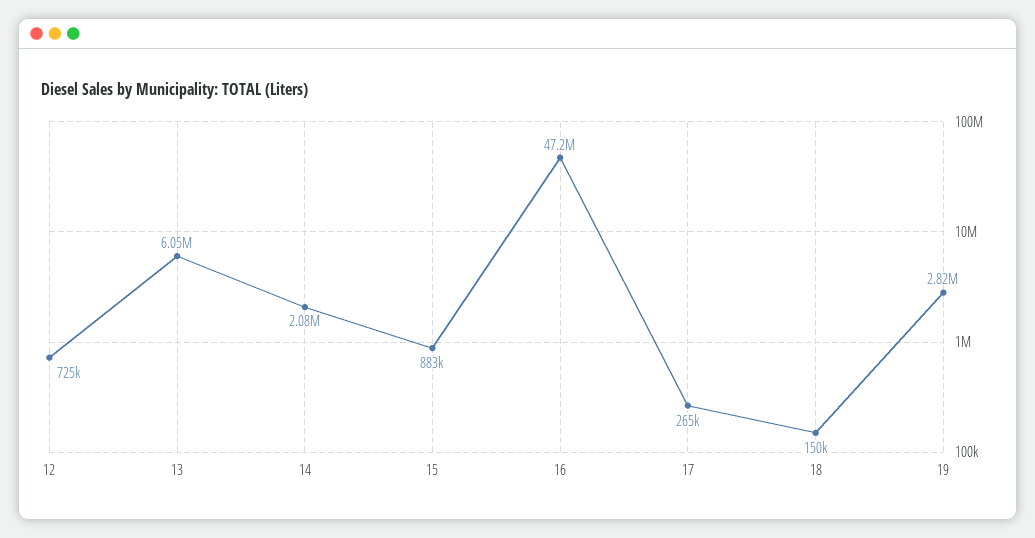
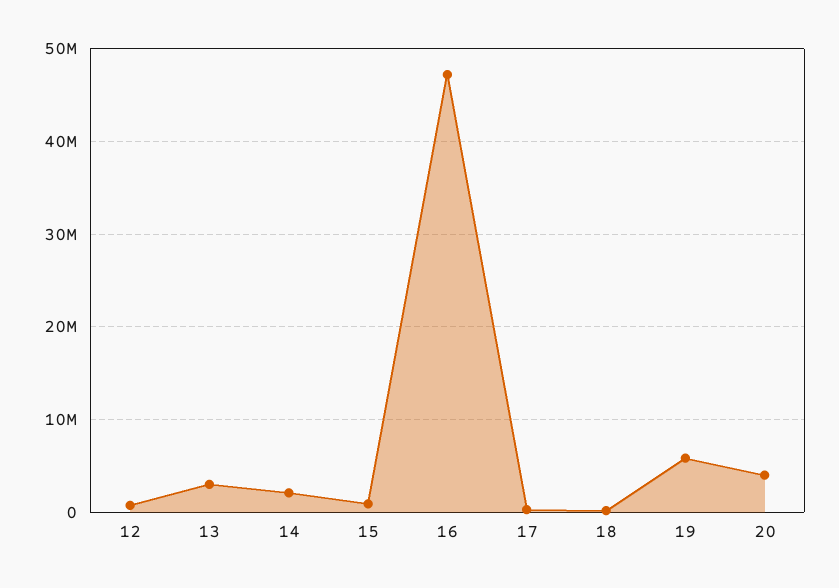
13: 6050000 -> 3000000
19: 2820000 -> 6000000
20: none -> 4000000

